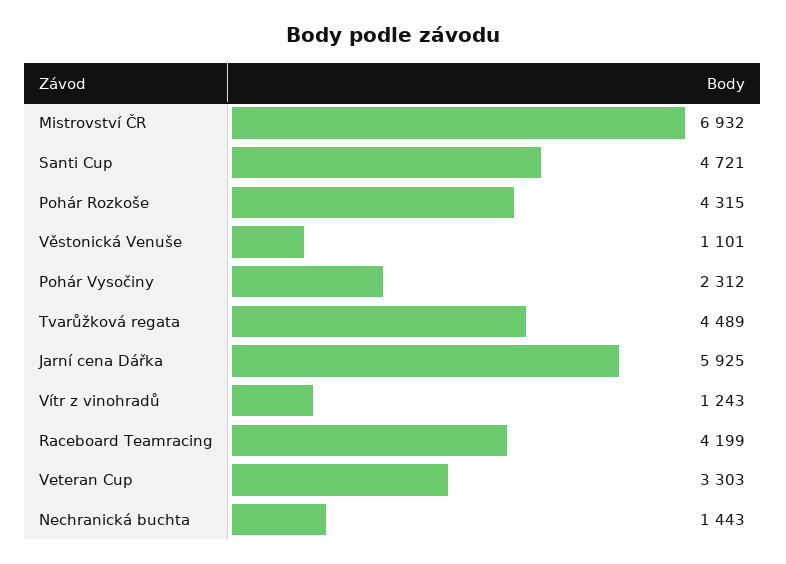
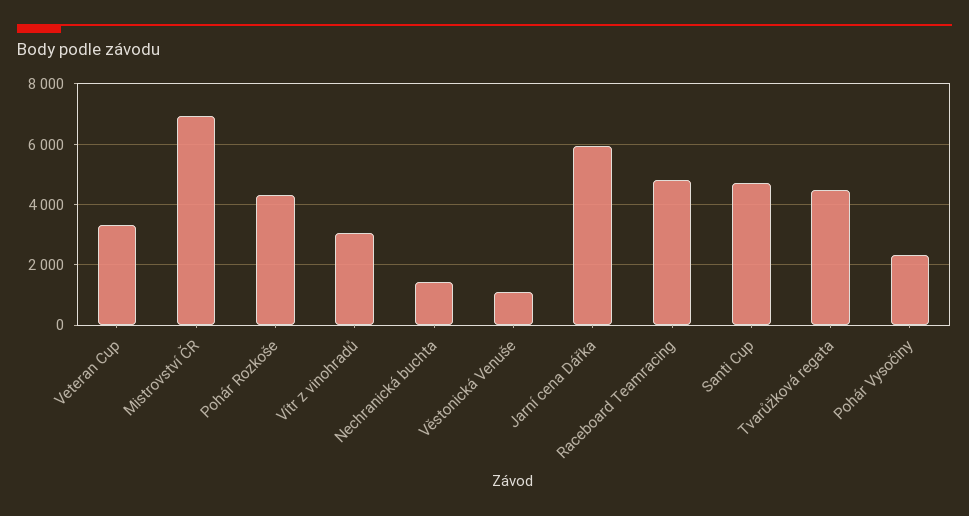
Vítr z vinohradů: 1243 -> 3000
Raceboard Teamracing: 4199 -> 4800

